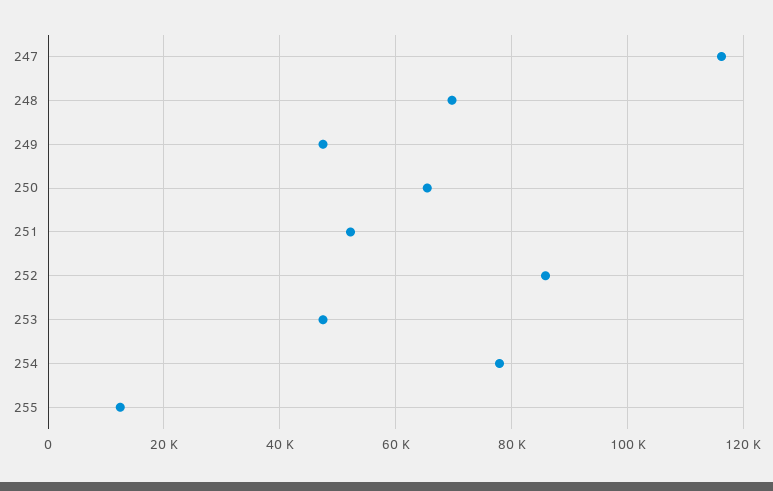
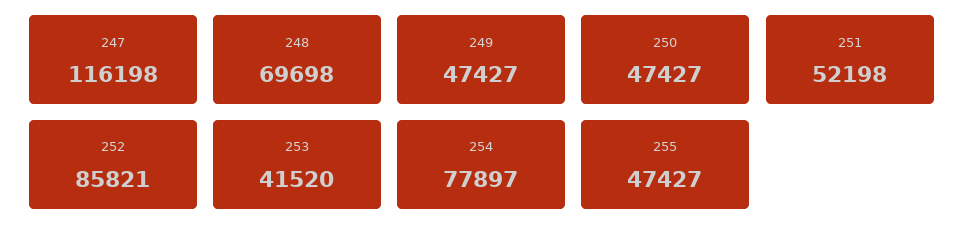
250: 66000 -> 47427
253: 48000 -> 41520
255: 12000 -> 47427

